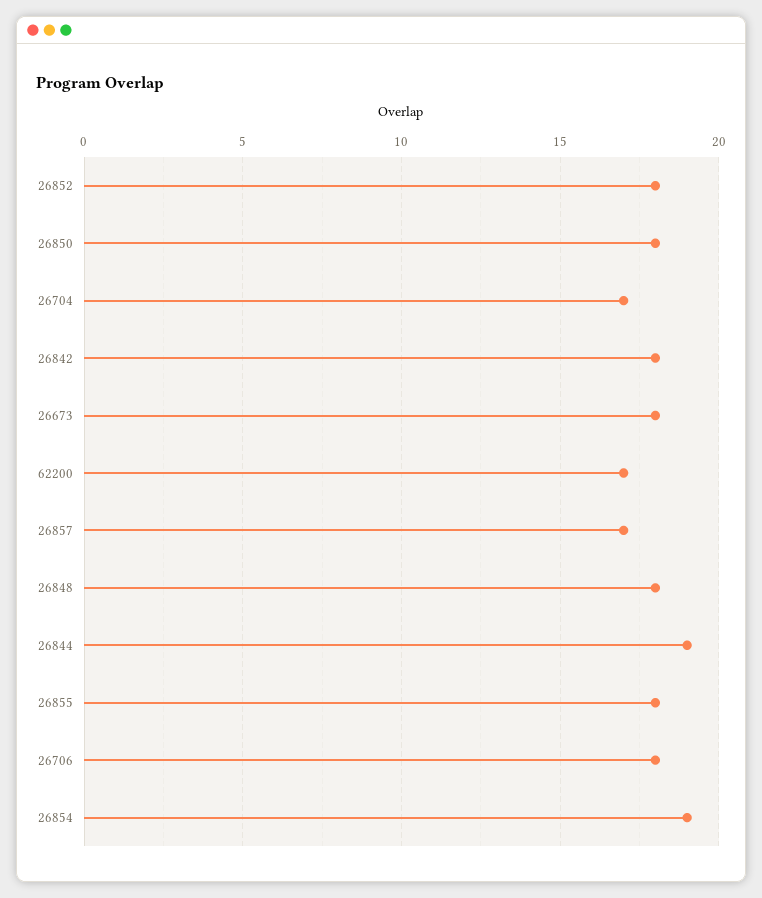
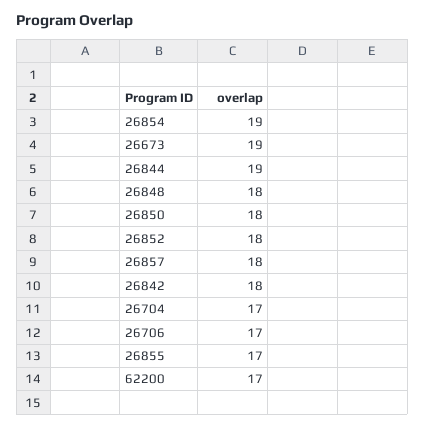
26673: 18 -> 19
26857: 17 -> 18
26855: 18 -> 17
26706: 18 -> 17

